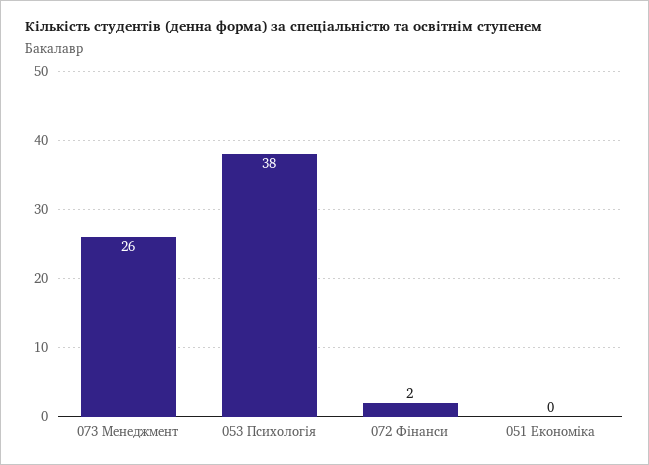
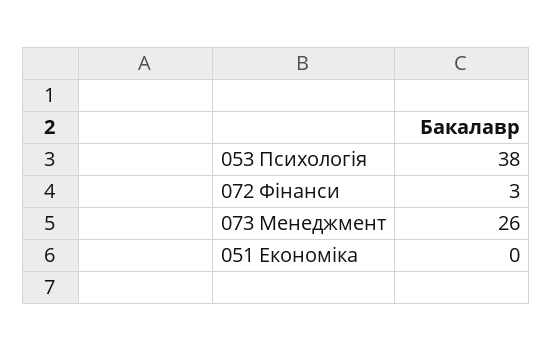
072 Фінанси: 2 -> 3

